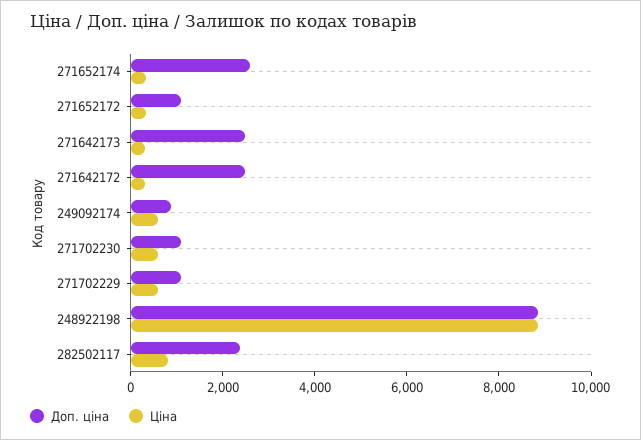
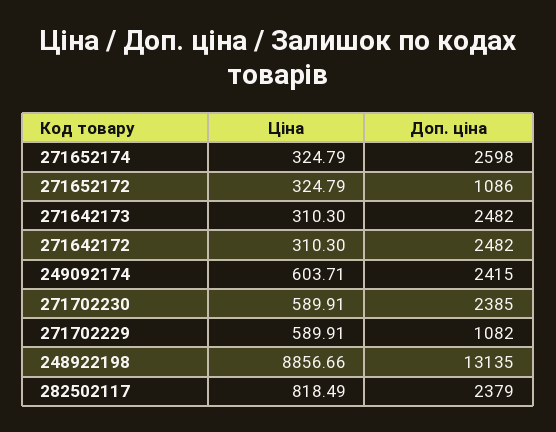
Доп. ціна, 249092174: 1000 -> 2415
Доп. ціна, 271702230: 1000 -> 2385
Доп. ціна, 248922198: 9000 -> 13135

